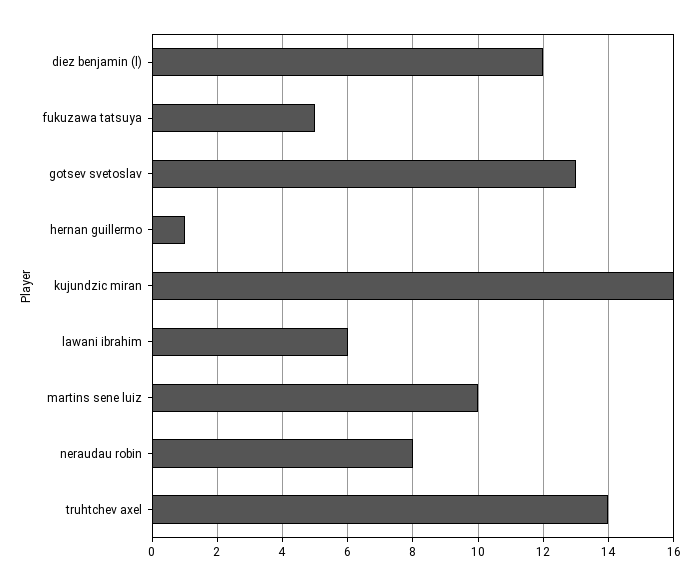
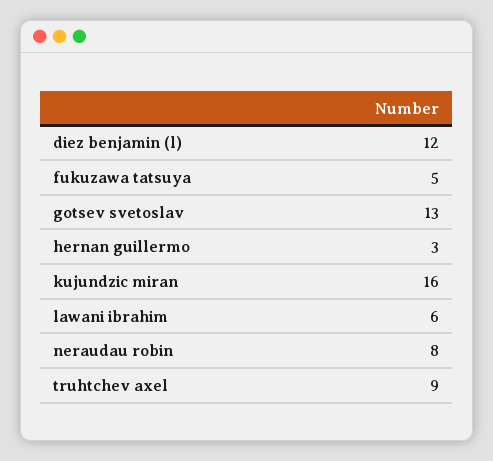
hernan guillermo: 1 -> 3
martins sene luiz: 10 -> none
truhtchev axel: 14 -> 9

